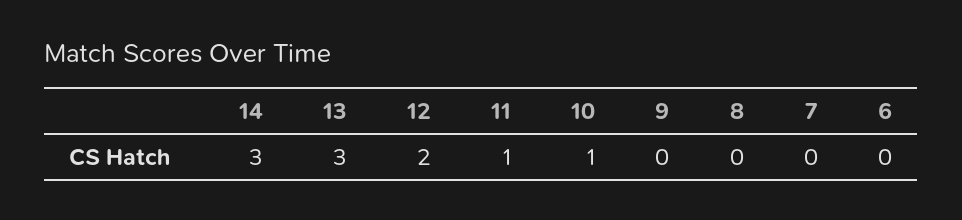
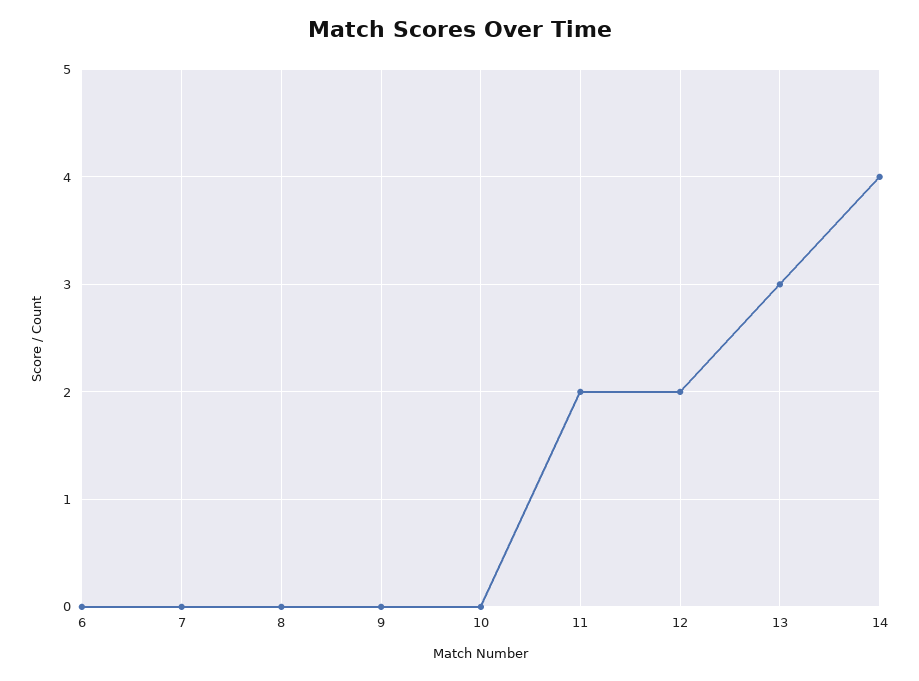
14: 3 -> 4
11: 1 -> 2
10: 1 -> 0

